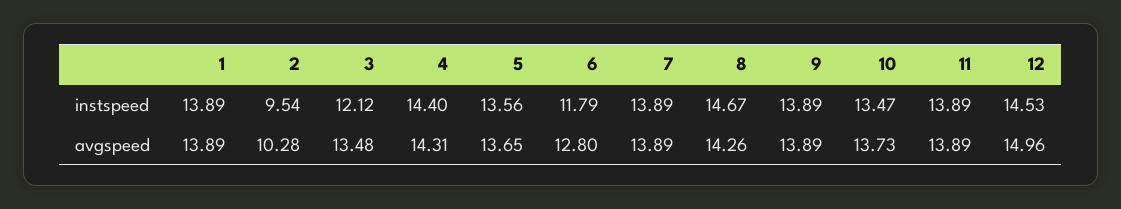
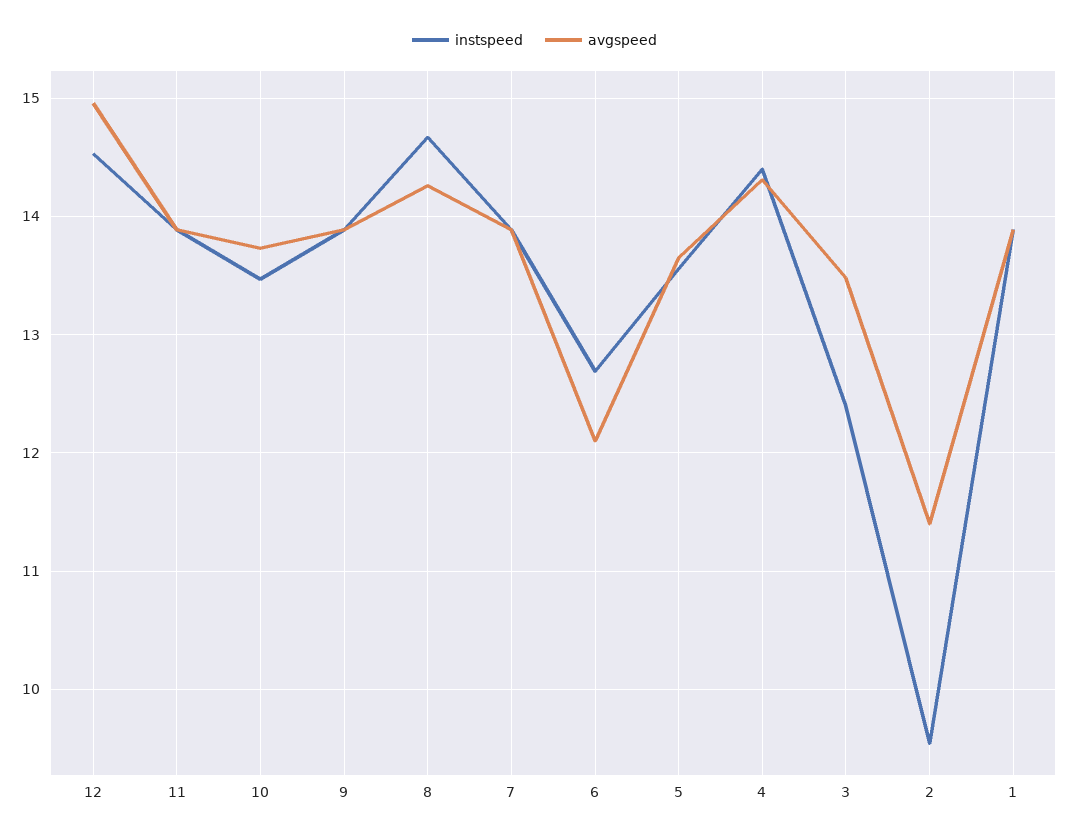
instspeed, 3: 12.12 -> 12.4
instspeed, 6: 11.79 -> 12.7
avgspeed, 2: 10.28 -> 11.4
avgspeed, 6: 12.8 -> 12.1

